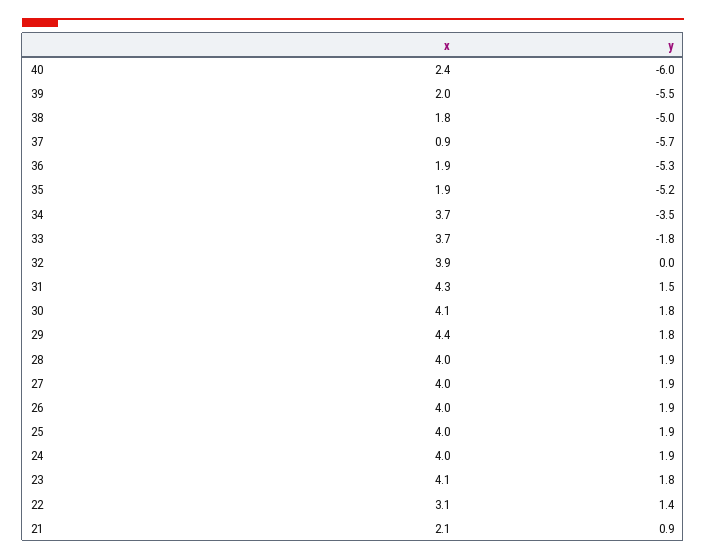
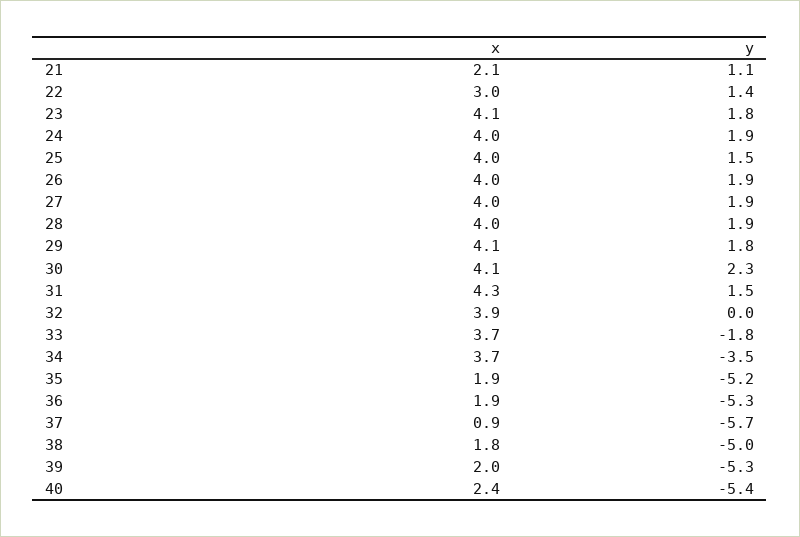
y, 40: -6 -> -5.4
y, 39: -5.5 -> -5.3
y, 30: 1.8 -> 2.3
x, 29: 4.4 -> 4.1
y, 25: 1.9 -> 1.5
x, 22: 3.1 -> 3
y, 21: 0.9 -> 1.1

